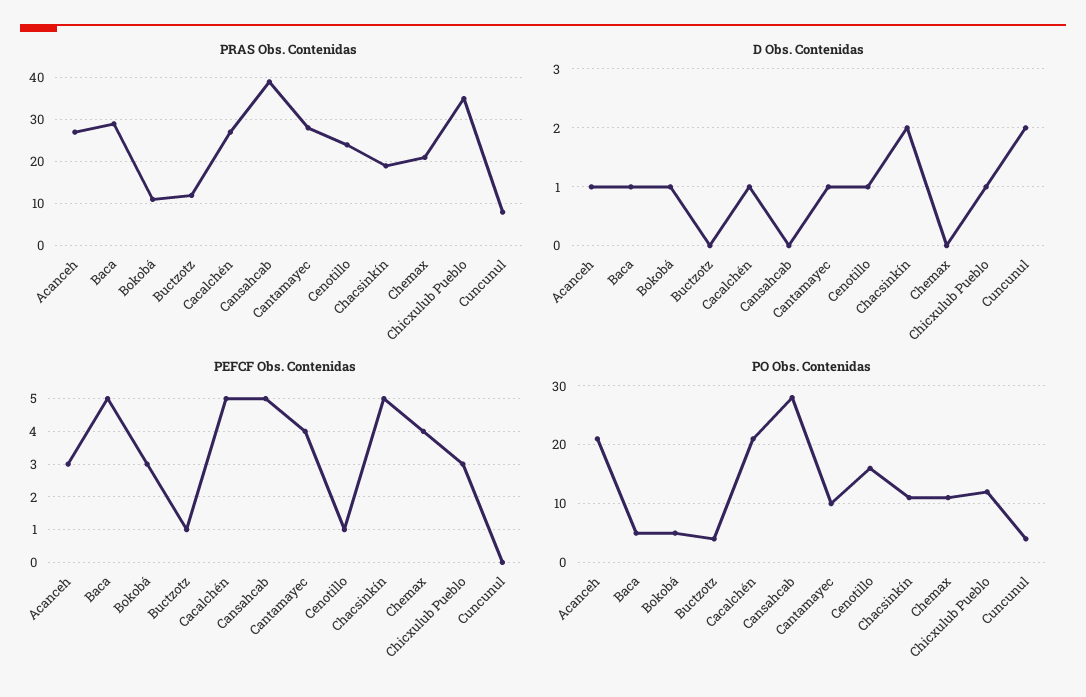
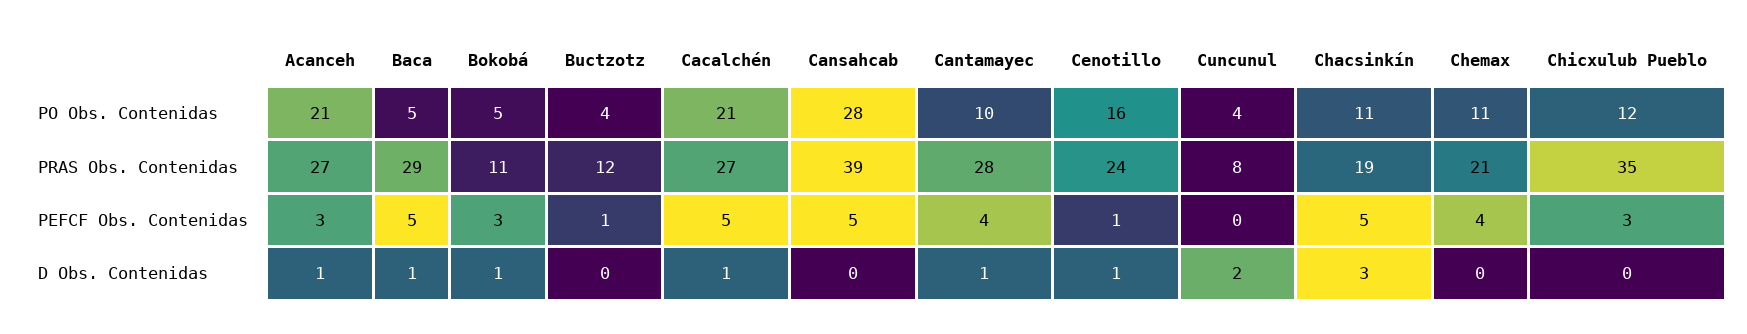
D Obs. Contenidas, Chacsinkín: 2 -> 3
D Obs. Contenidas, Chicxulub Pueblo: 1 -> 0

